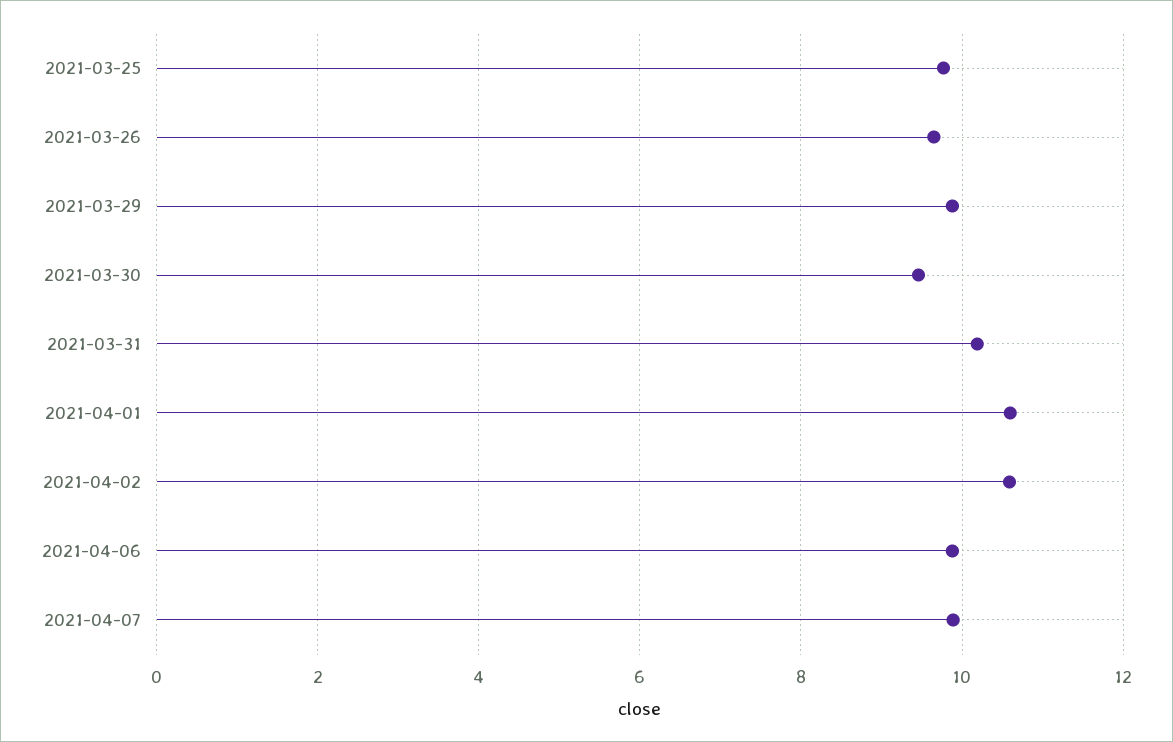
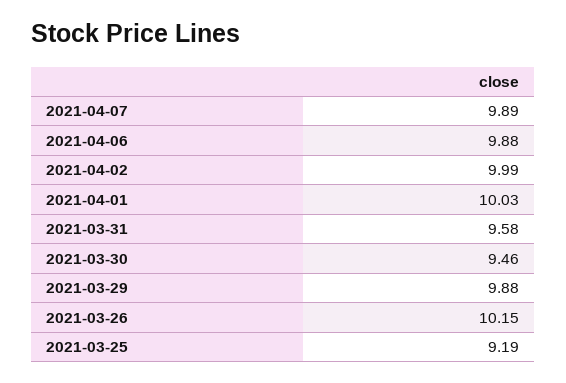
2021-03-25: 9.8 -> 9.19
2021-03-26: 9.6 -> 10.15
2021-03-31: 10.2 -> 9.58
2021-04-01: 10.6 -> 10.03
2021-04-02: 10.6 -> 9.99

